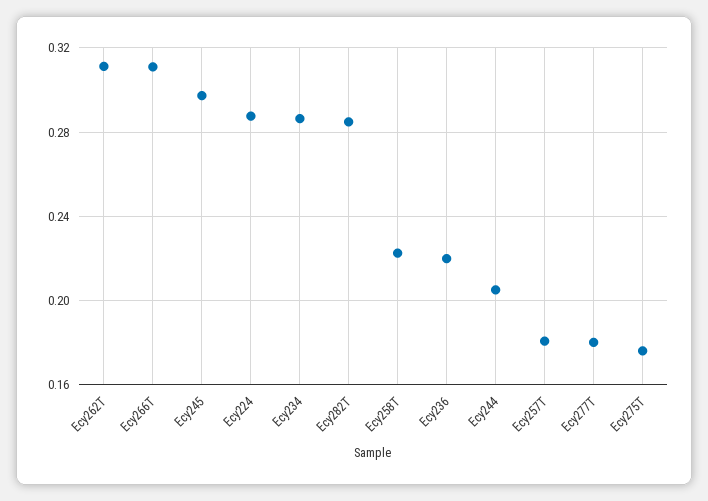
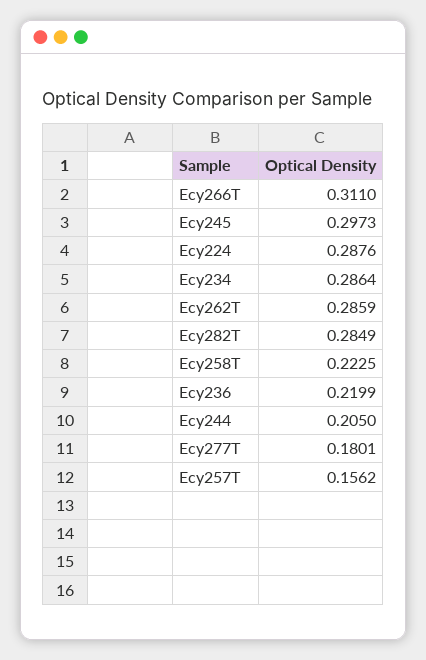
Ecy262T: 0.31 -> 0.2859
Ecy257T: 0.18 -> 0.1562
Ecy275T: 0.175 -> none

